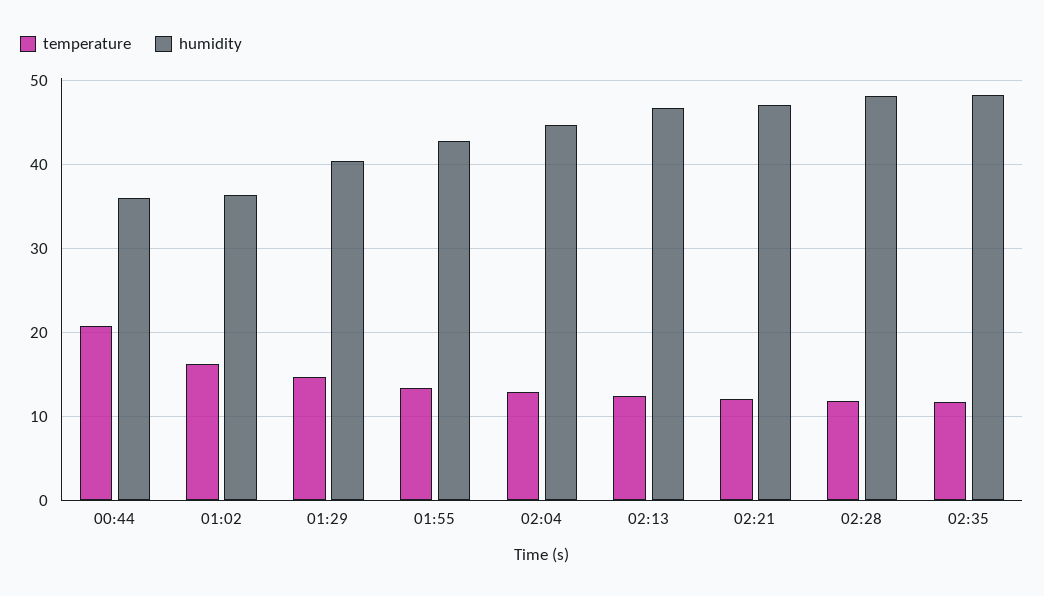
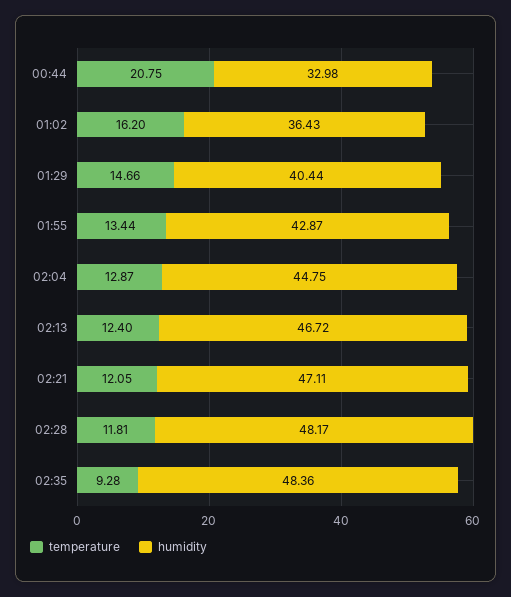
humidity, 00:44: 36 -> 32.98
temperature, 02:35: 12 -> 9.28

